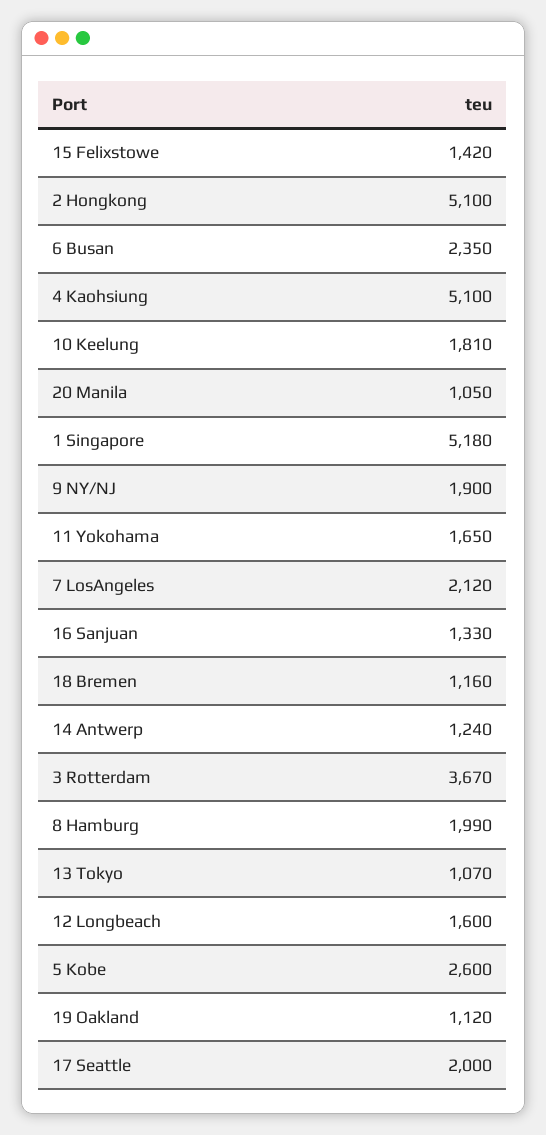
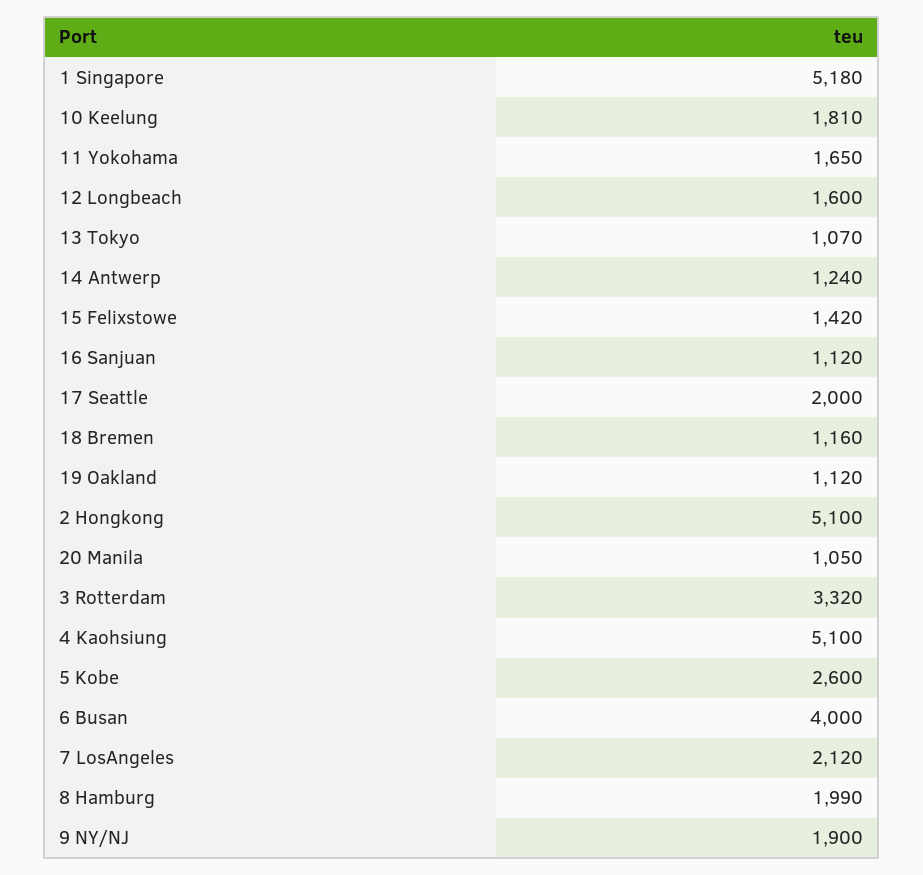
6 Busan: 2350 -> 4000
16 Sanjuan: 1330 -> 1120
3 Rotterdam: 3670 -> 3320

